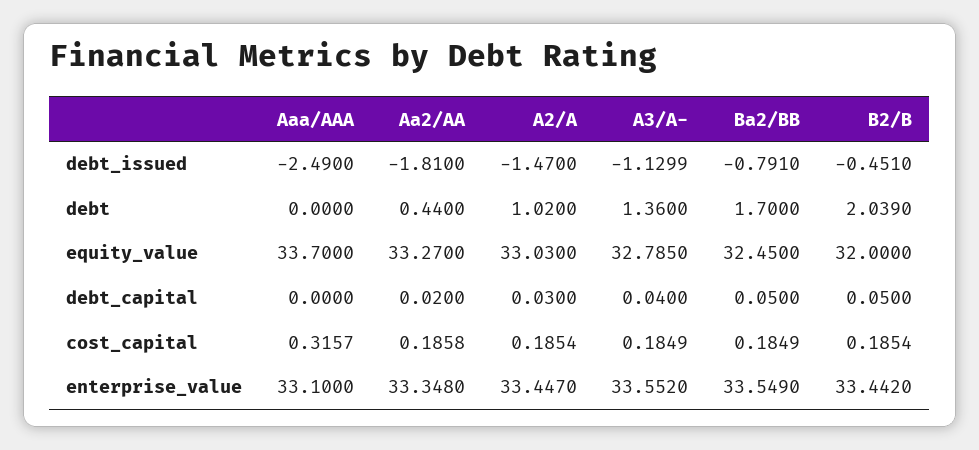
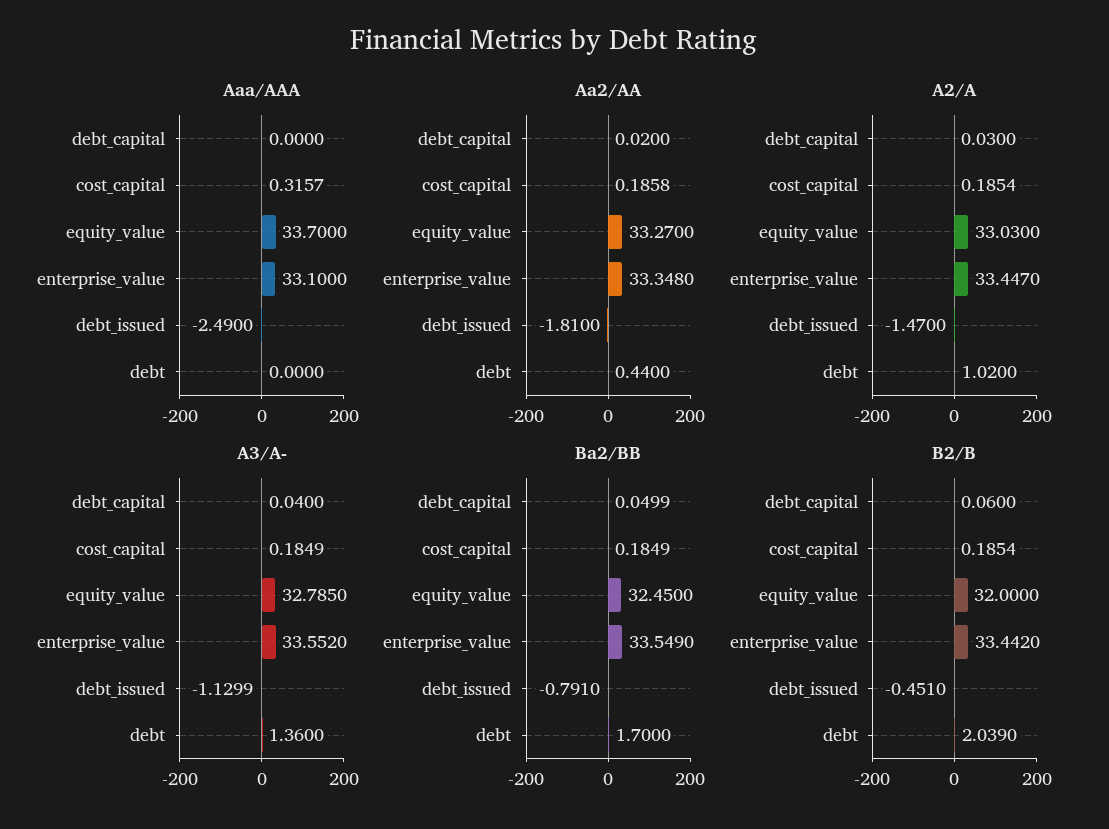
Ba2/BB, debt_capital: 0.05 -> 0.0499
B2/B, debt_capital: 0.05 -> 0.06

